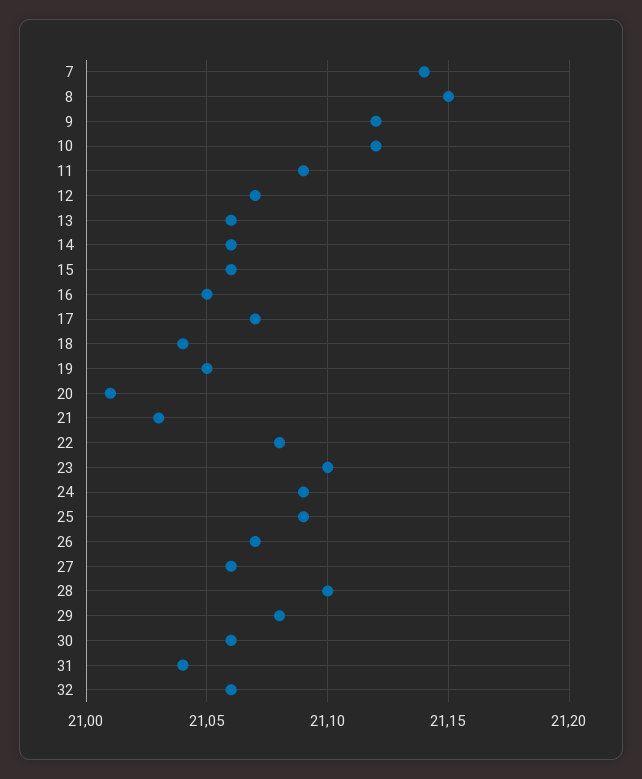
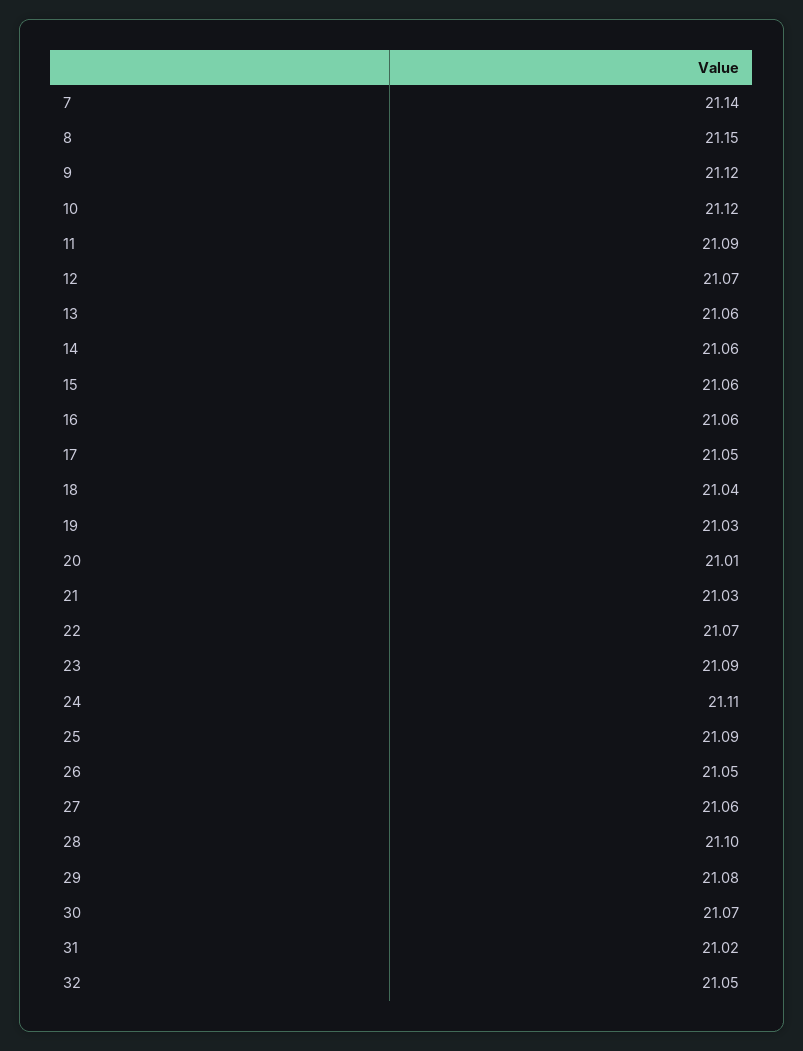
16: 21.05 -> 21.06
17: 21.07 -> 21.05
19: 21.05 -> 21.03
22: 21.08 -> 21.07
23: 21.1 -> 21.09
24: 21.09 -> 21.11
26: 21.07 -> 21.05
30: 21.06 -> 21.07
31: 21.04 -> 21.02
32: 21.06 -> 21.05

